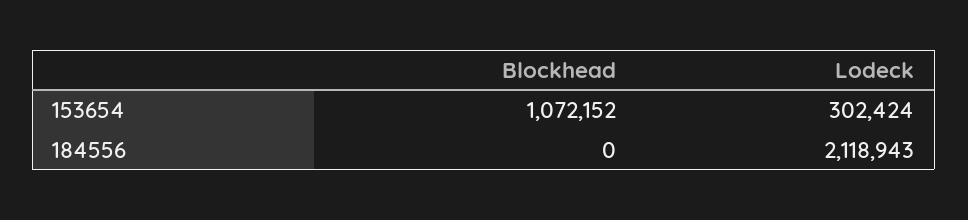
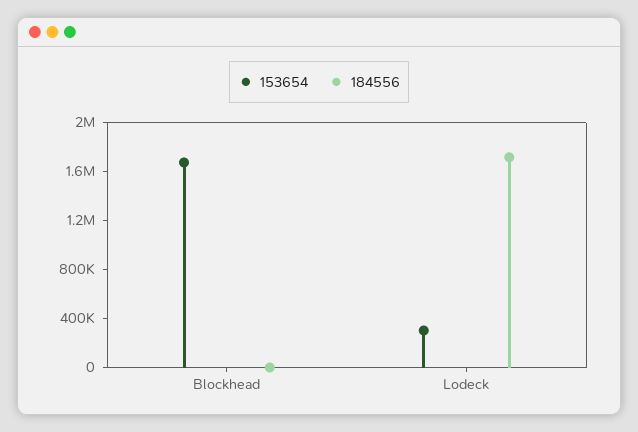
153654, Blockhead: 1072152 -> 1700000
184556, Lodeck: 2118943 -> 1700000

